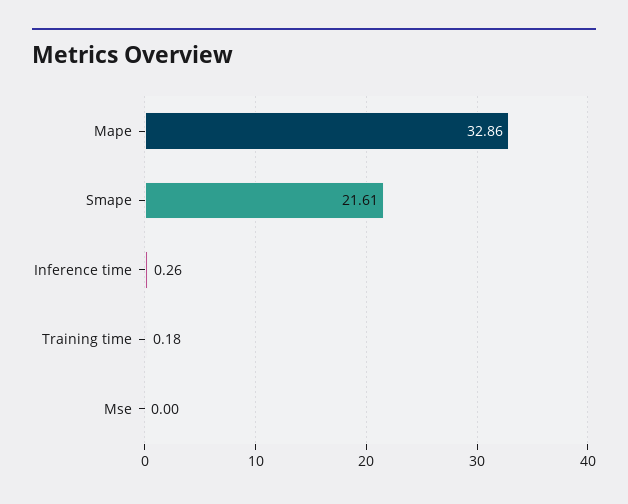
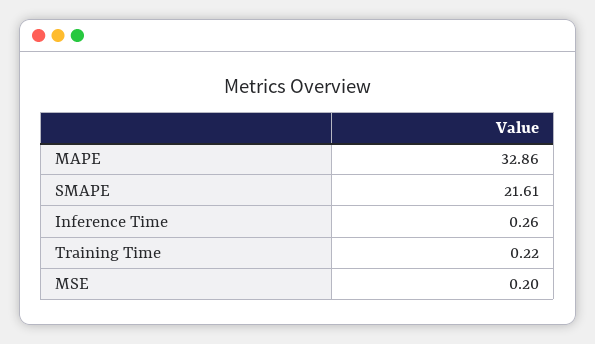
Training time: 0.18 -> 0.22
Mse: 0 -> 0.2

